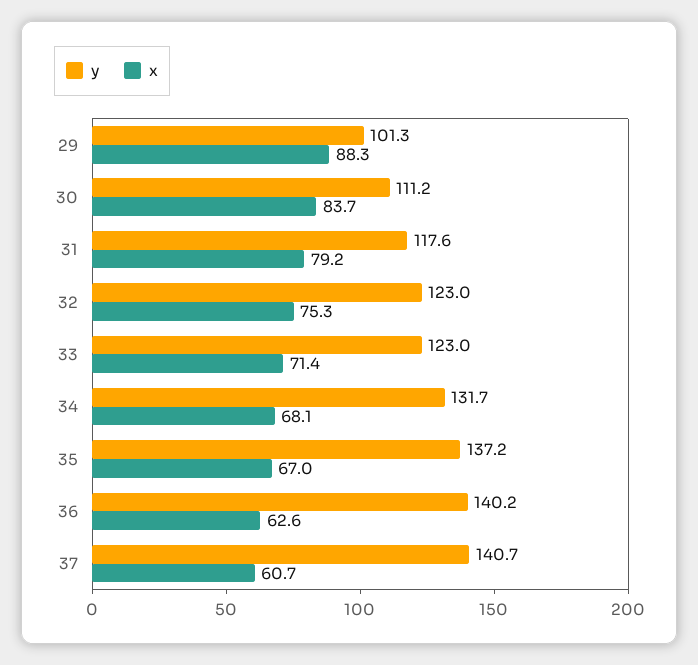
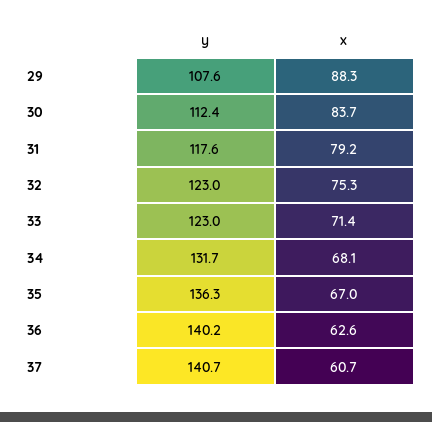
y, 29: 101.3 -> 107.6
y, 30: 111.2 -> 112.4
y, 35: 137.2 -> 136.3

